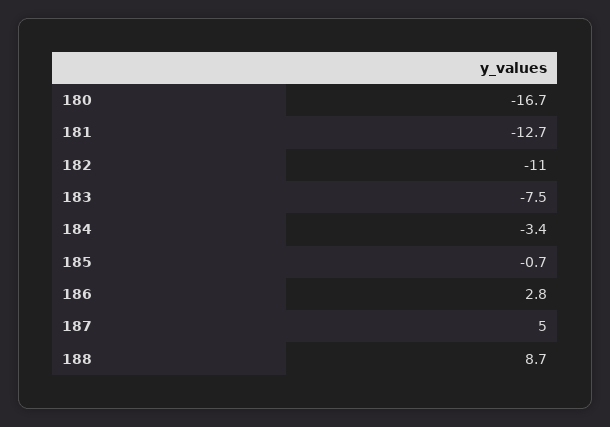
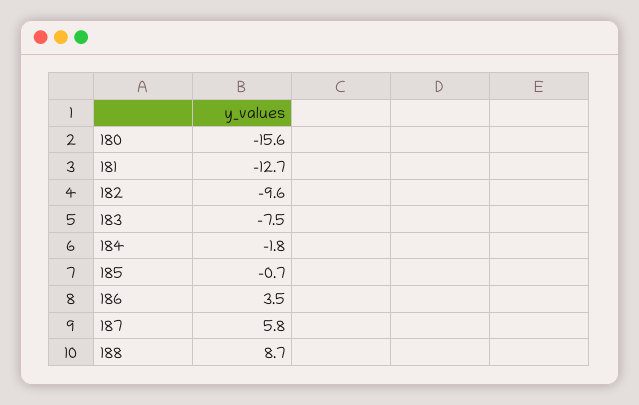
180: -16.7 -> -15.6
182: -11 -> -9.6
184: -3.4 -> -1.8
186: 2.8 -> 3.5
187: 5 -> 5.8

